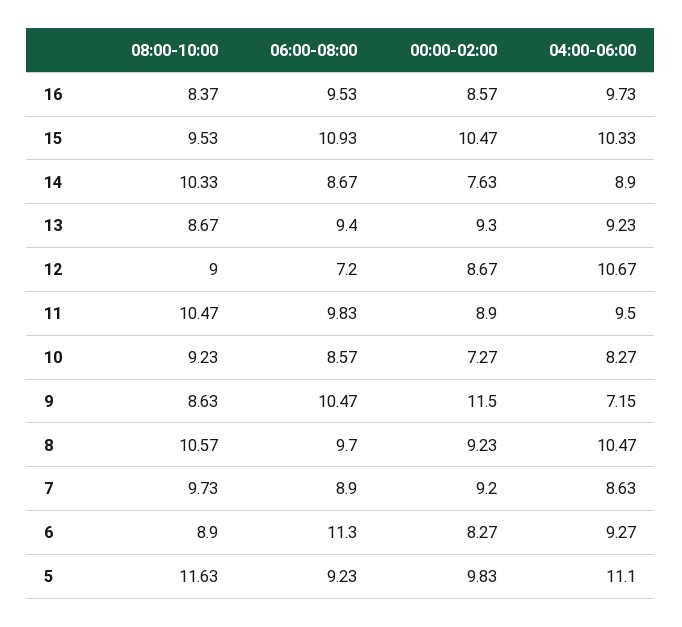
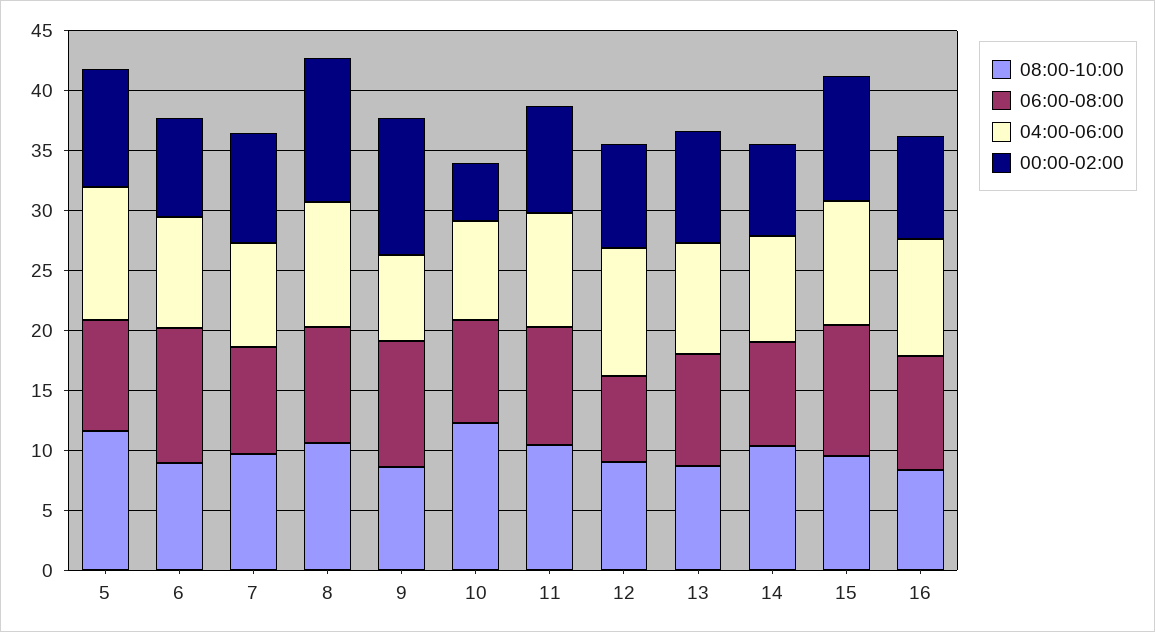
08:00-10:00, 10: 9.23 -> 12
00:00-02:00, 10: 7.27 -> 5
00:00-02:00, 8: 9.23 -> 12

